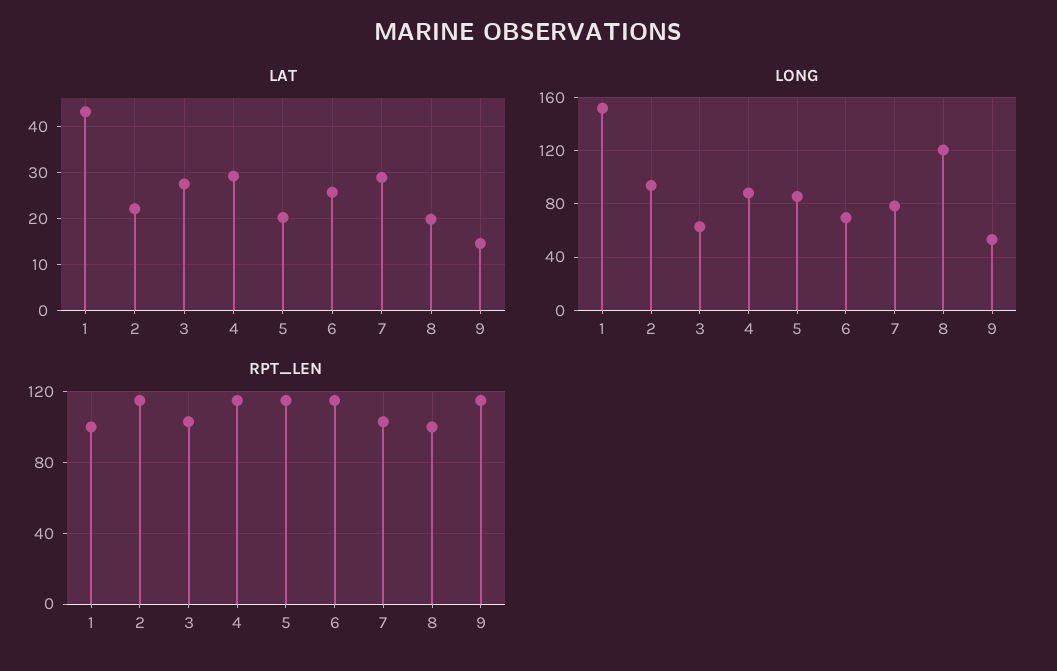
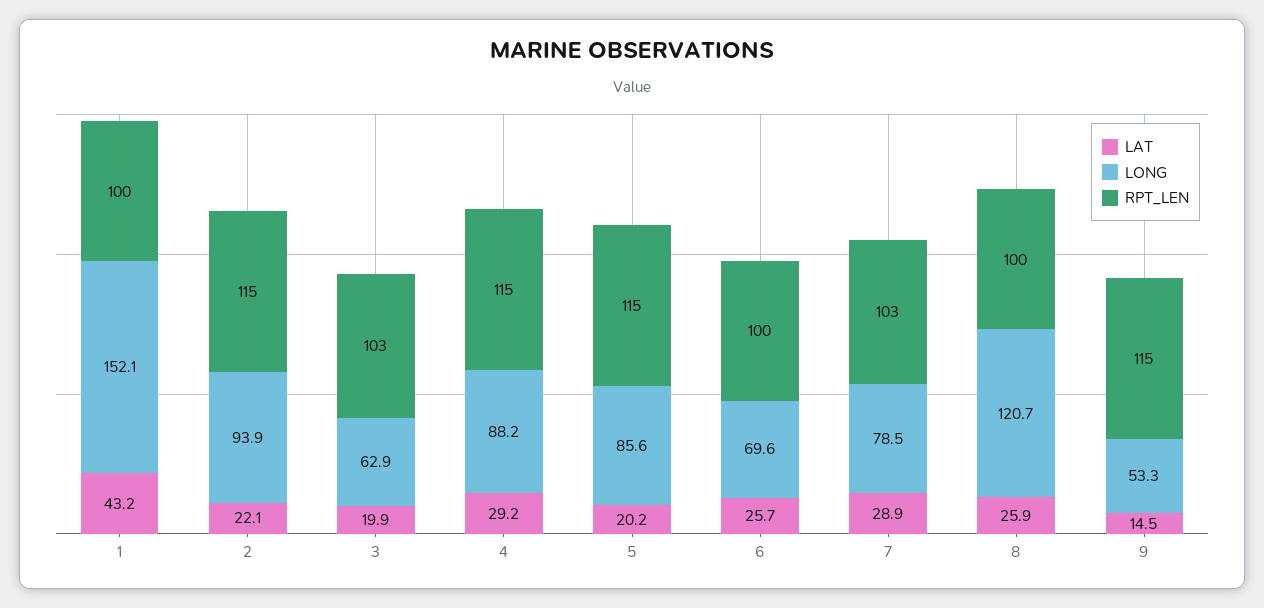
LAT, 3: 28 -> 19.9
LAT, 8: 20 -> 25.9
RPT_LEN, 6: 115 -> 100

